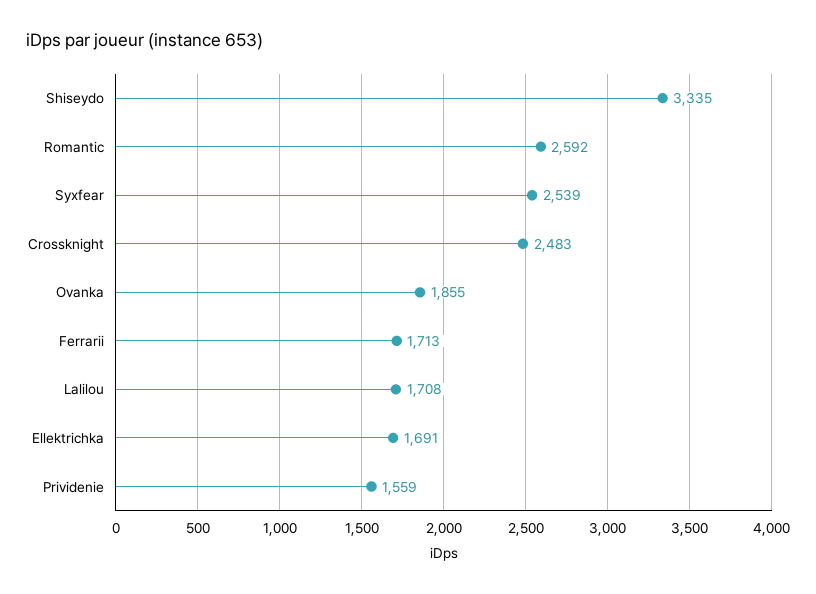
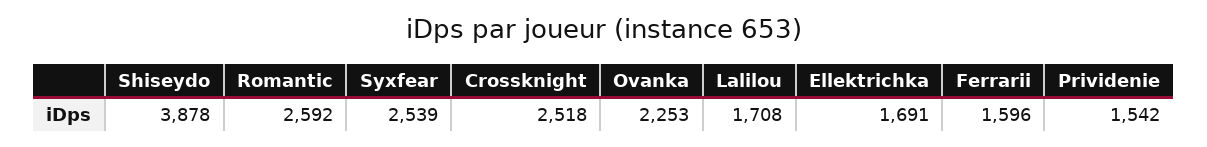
Shiseydo: 3335 -> 3878
Crossknight: 2483 -> 2518
Ovanka: 1855 -> 2253
Ferrarii: 1713 -> 1596
Prividenie: 1559 -> 1542

